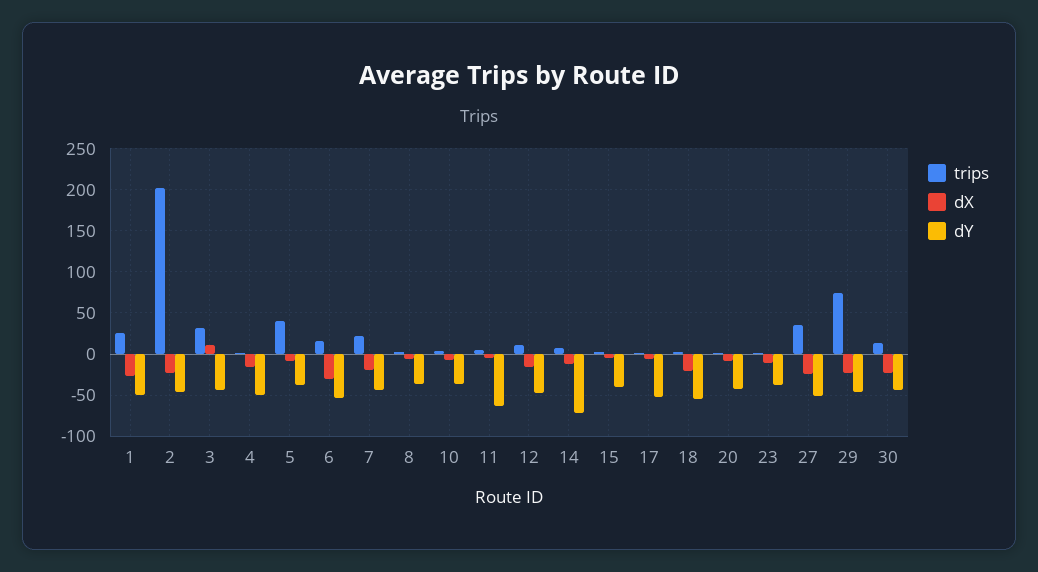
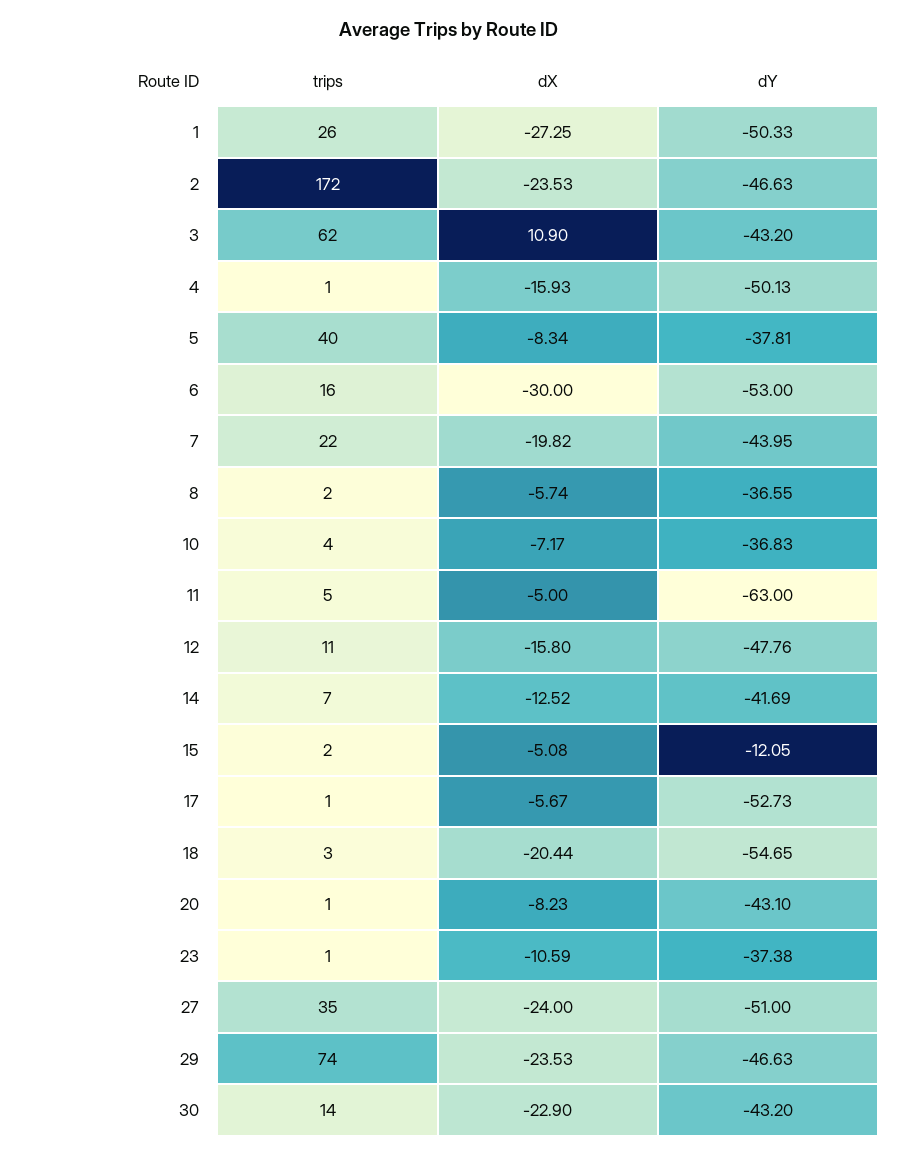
trips, 2: 200 -> 172
trips, 3: 30 -> 62
dY, 14: -70 -> -41.69
dY, 15: -40 -> -12.05

